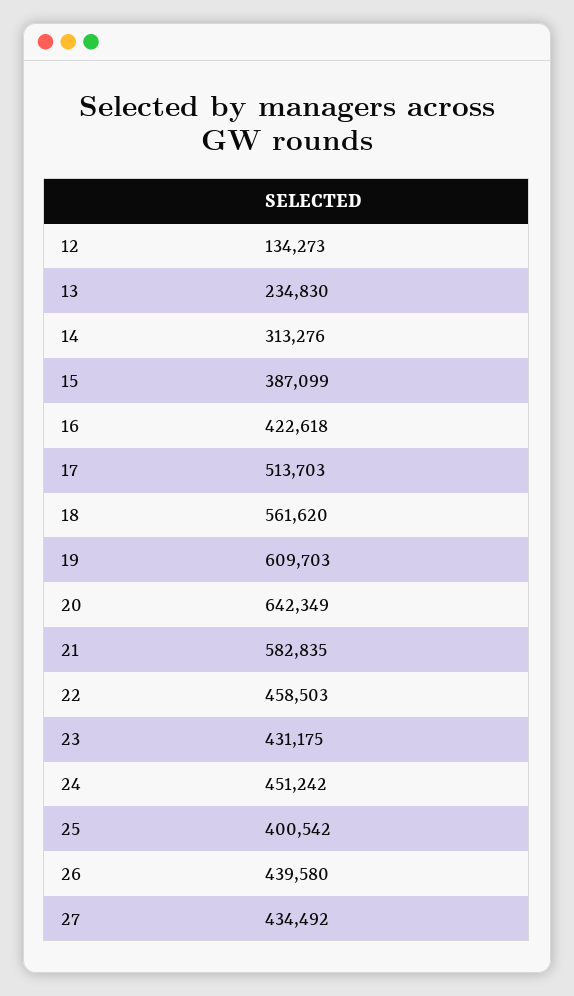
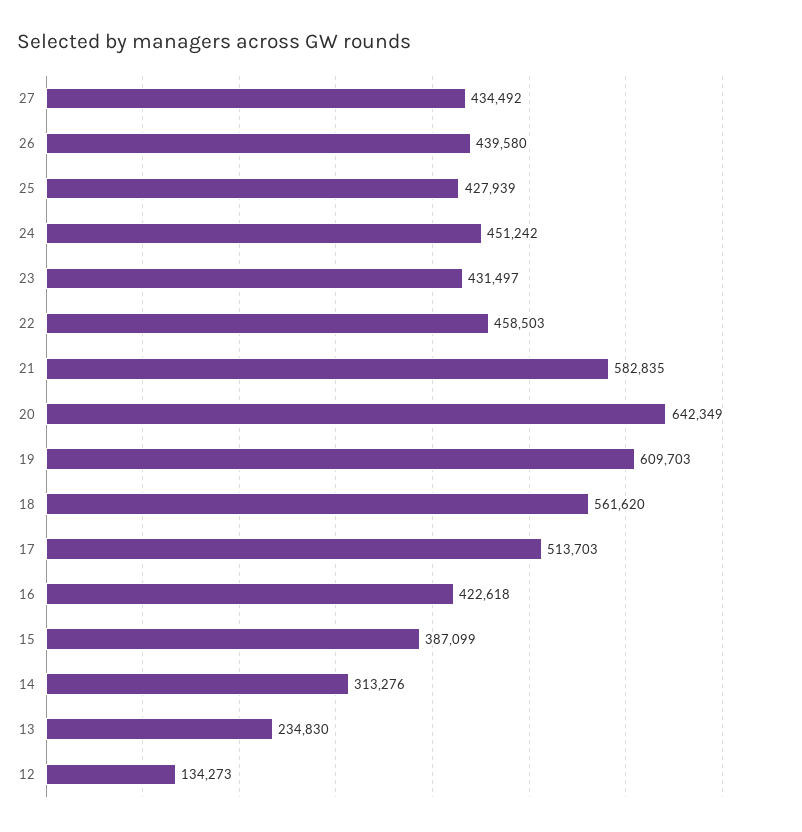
23: 431175 -> 431497
25: 400542 -> 427939

